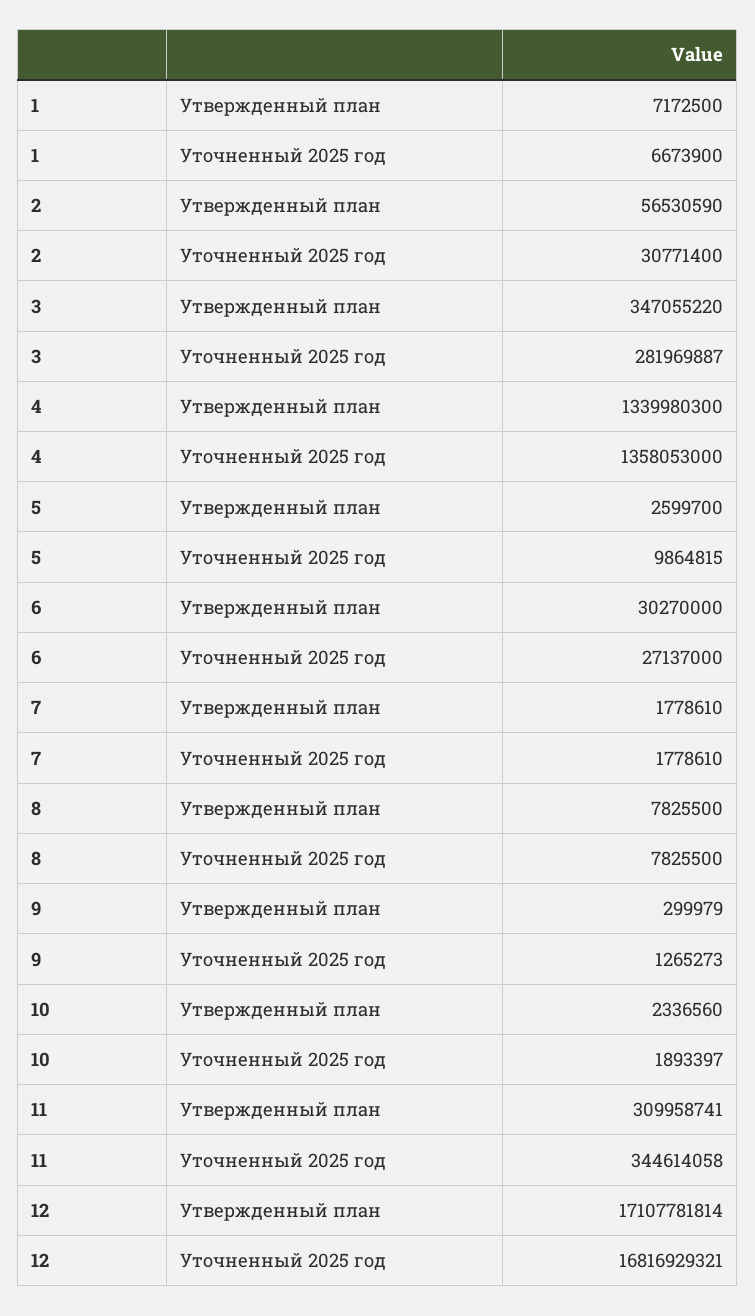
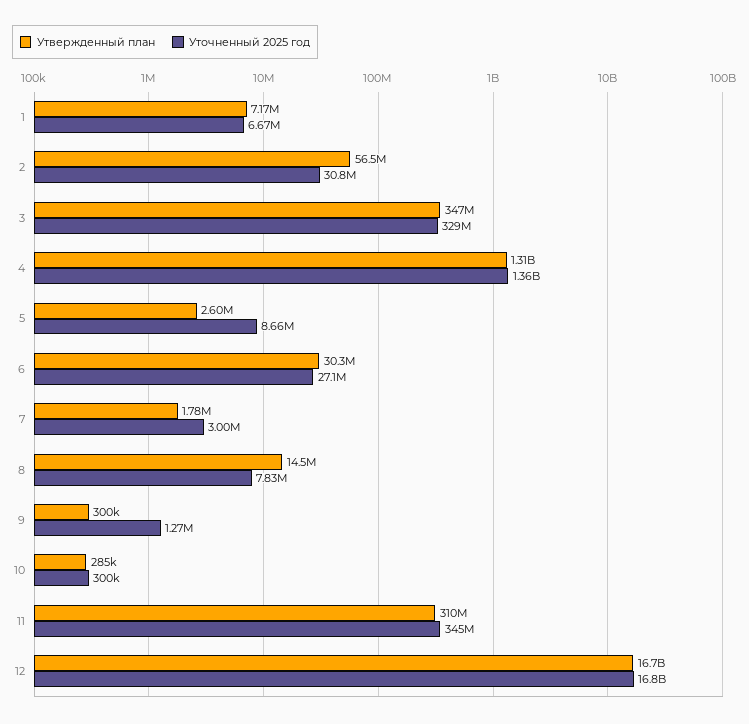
Уточненный 2025 год, 3: 281969887 -> 329000000
Утвержденный план, 4: 1339980300 -> 1310000000
Уточненный 2025 год, 5: 9864815 -> 8660000
Уточненный 2025 год, 7: 1778610 -> 3000000
Утвержденный план, 8: 7825500 -> 14500000
Утвержденный план, 10: 2336560 -> 285000
Уточненный 2025 год, 10: 1893397 -> 300000
Утвержденный план, 12: 17107781814 -> 16700000000

